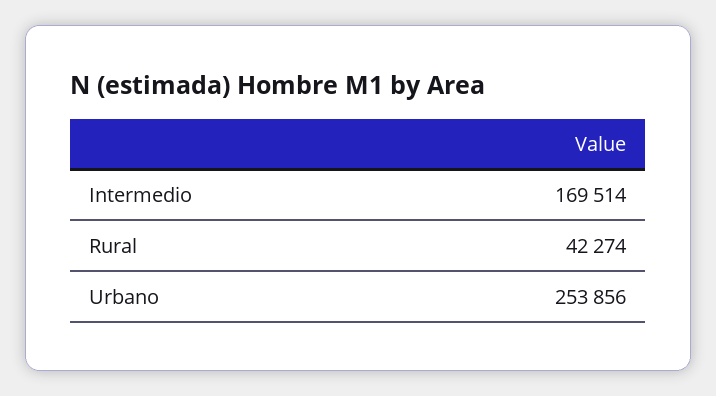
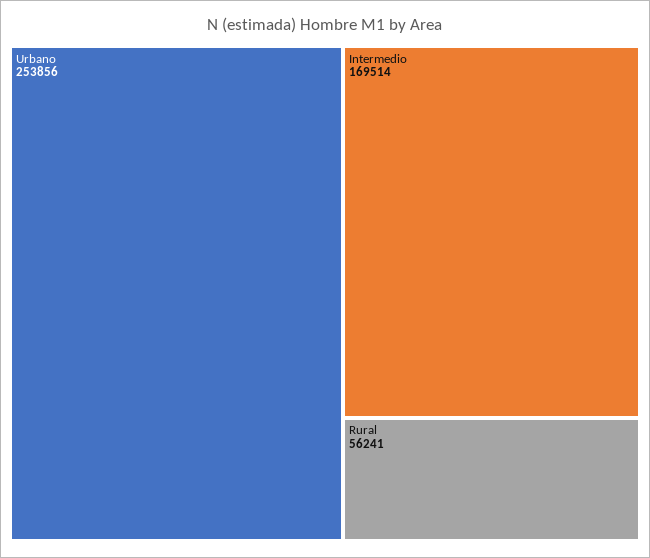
Rural: 42274 -> 56241

